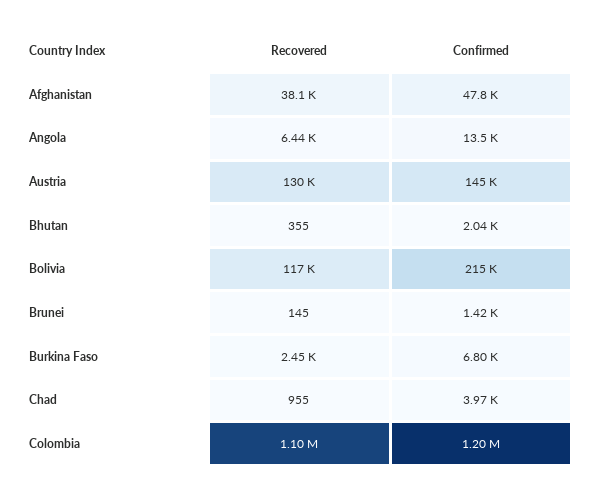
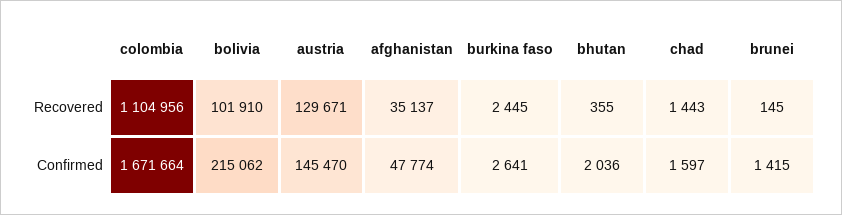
Recovered, Afghanistan: 38100 -> 35137
Recovered, Angola: 6440 -> none
Confirmed, Angola: 13500 -> none
Recovered, Bolivia: 117000 -> 101910
Confirmed, Burkina Faso: 6800 -> 2641
Recovered, Chad: 955 -> 1443
Confirmed, Chad: 3970 -> 1597
Confirmed, Colombia: 1200000 -> 1671664

